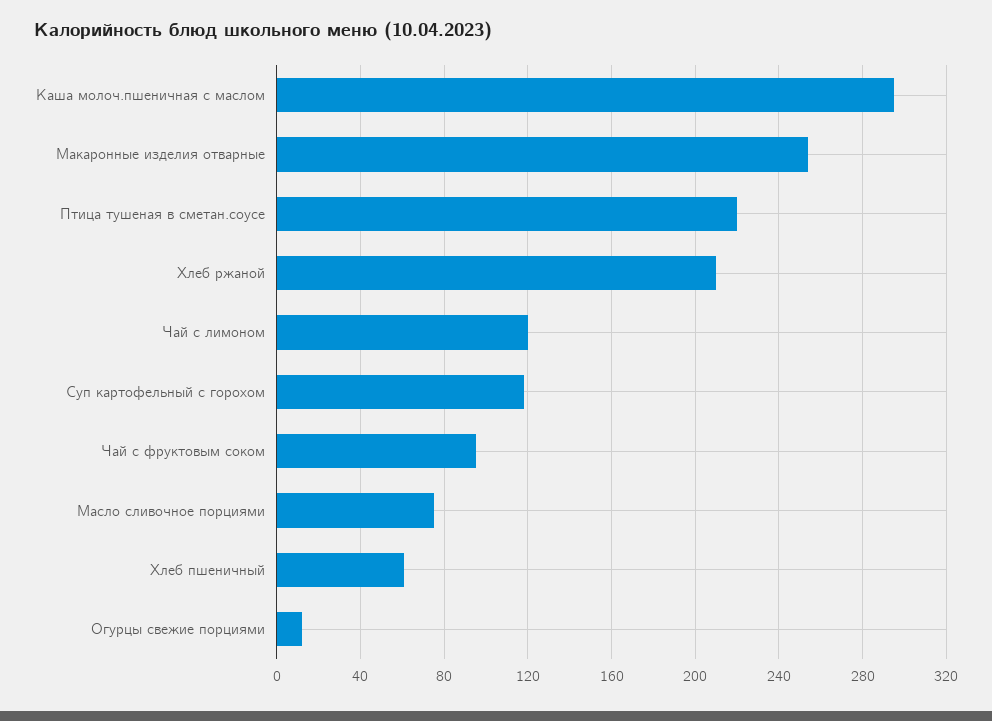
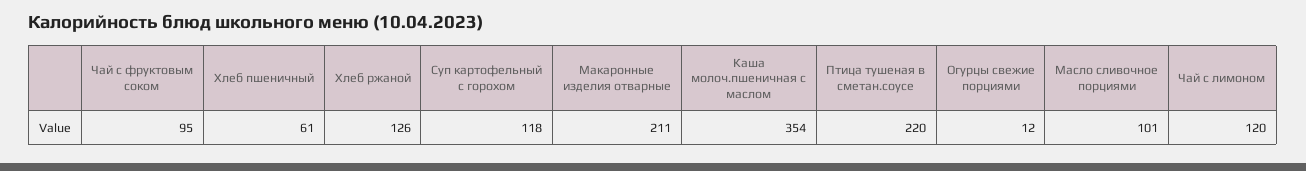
Каша молоч.пшеничная с маслом: 295 -> 354
Макаронные изделия отварные: 255 -> 211
Хлеб ржаной: 210 -> 126
Масло сливочное порциями: 75 -> 101

